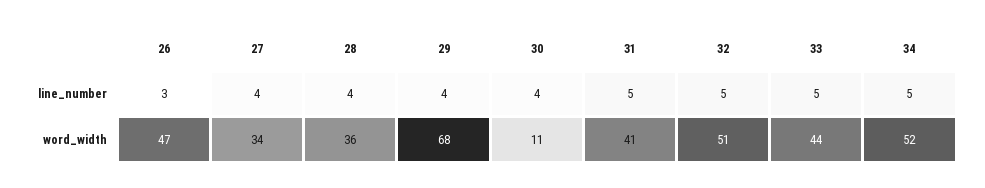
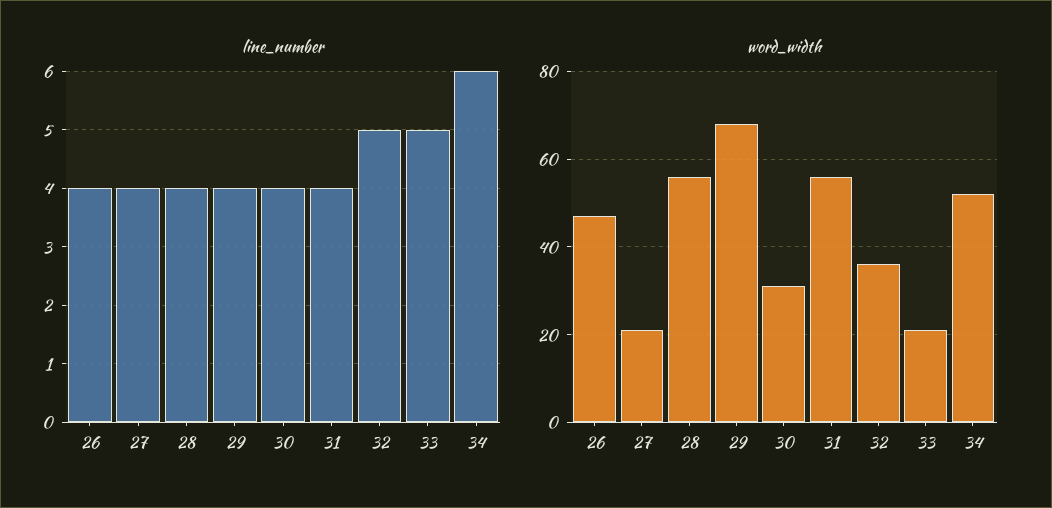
line_number, 26: 3 -> 4
line_number, 31: 5 -> 4
line_number, 34: 5 -> 6
word_width, 27: 34 -> 20
word_width, 28: 36 -> 55
word_width, 30: 11 -> 30
word_width, 31: 41 -> 55
word_width, 32: 51 -> 35
word_width, 33: 44 -> 20

